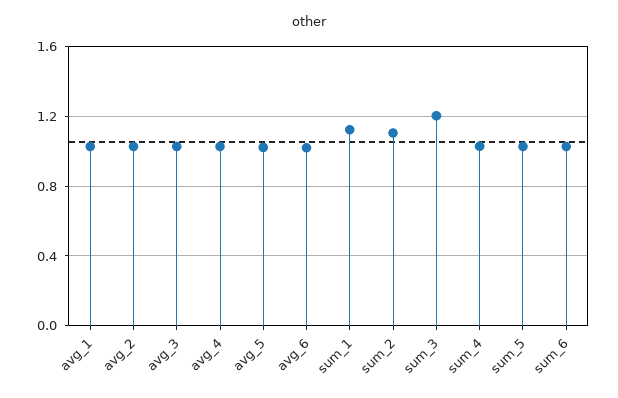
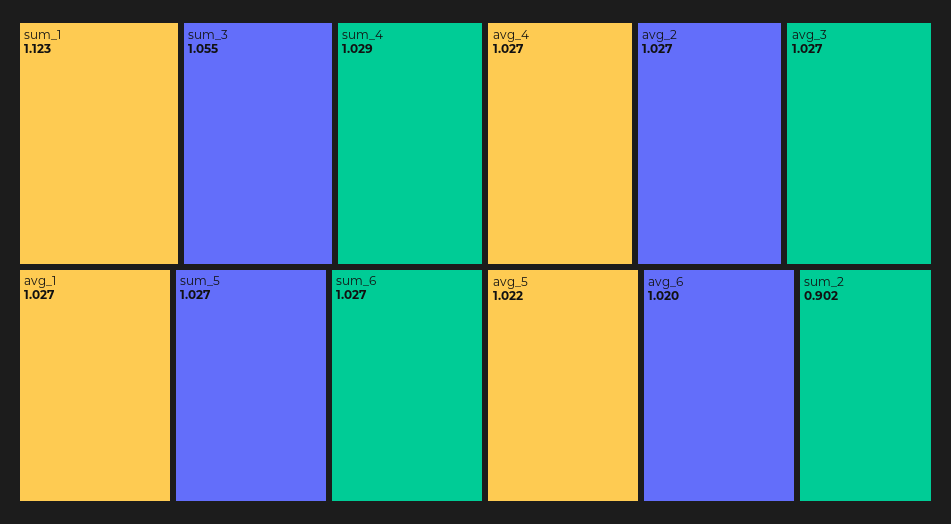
sum_2: 1.1 -> 0.902
sum_3: 1.2 -> 1.055

